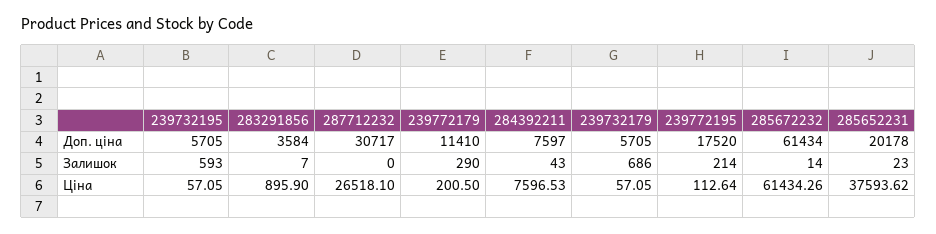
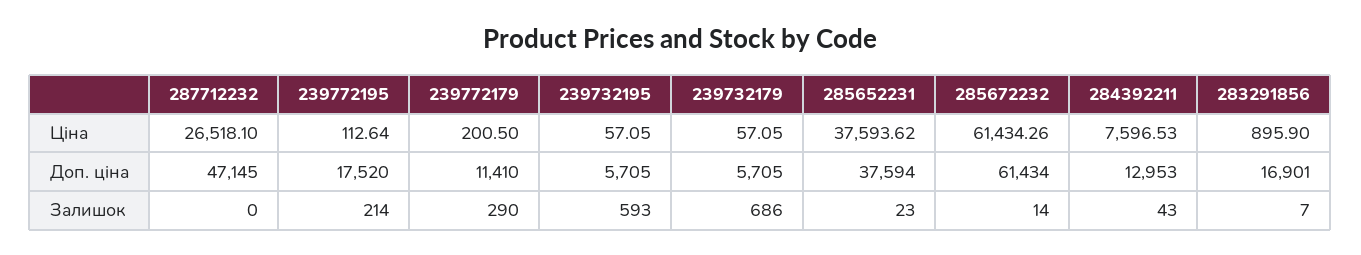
283291856, Доп. ціна: 3584 -> 16901
287712232, Доп. ціна: 30717 -> 47145
284392211, Доп. ціна: 7597 -> 12953
285652231, Доп. ціна: 20178 -> 37594

